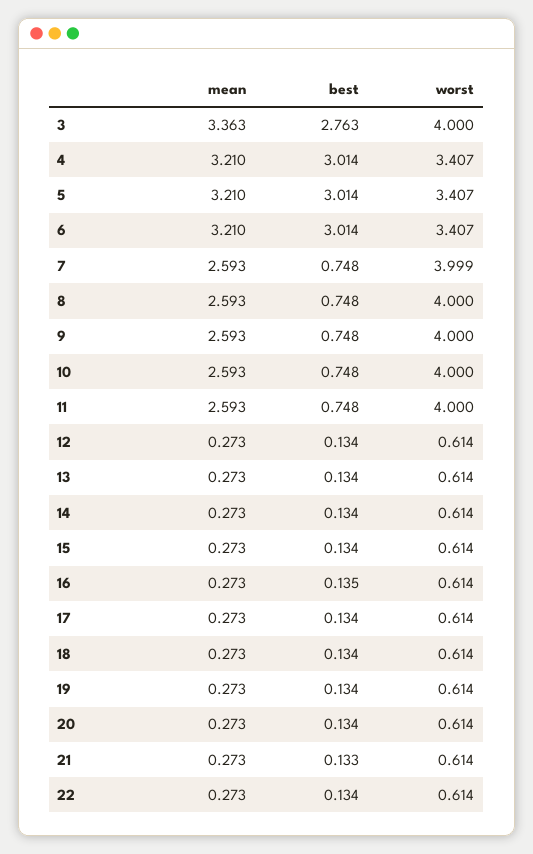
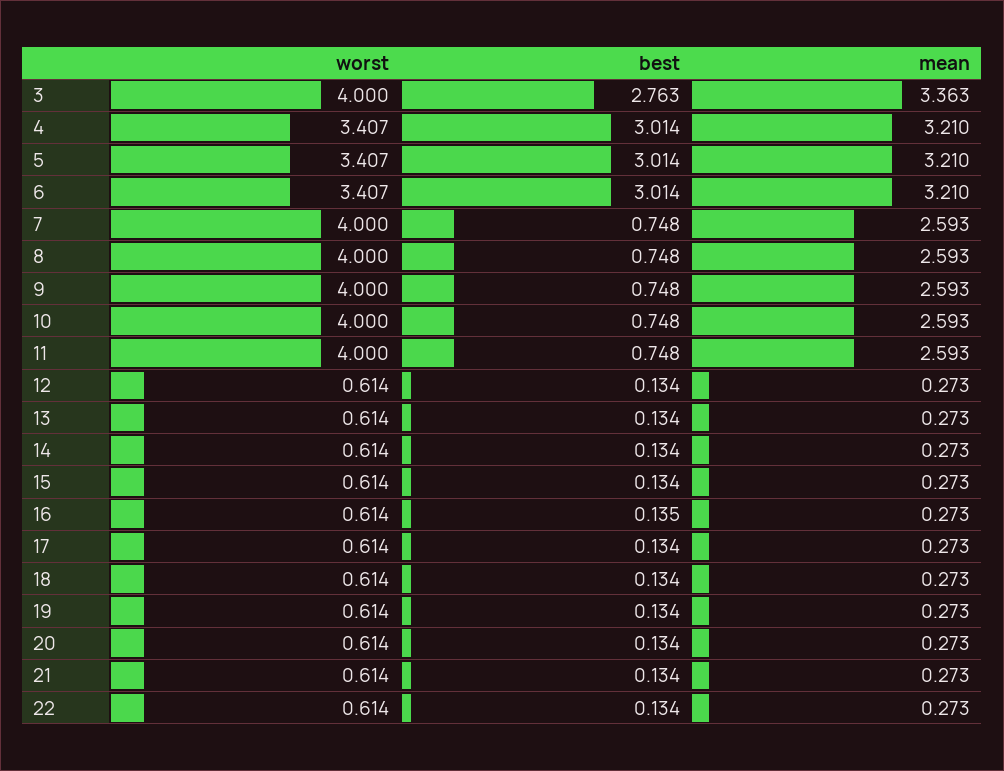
worst, 7: 3.999 -> 4
best, 21: 0.133 -> 0.134

